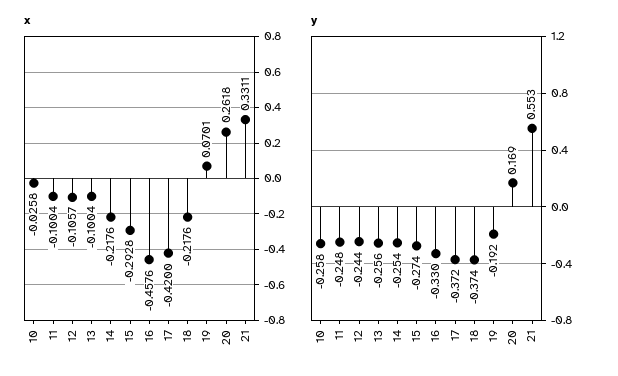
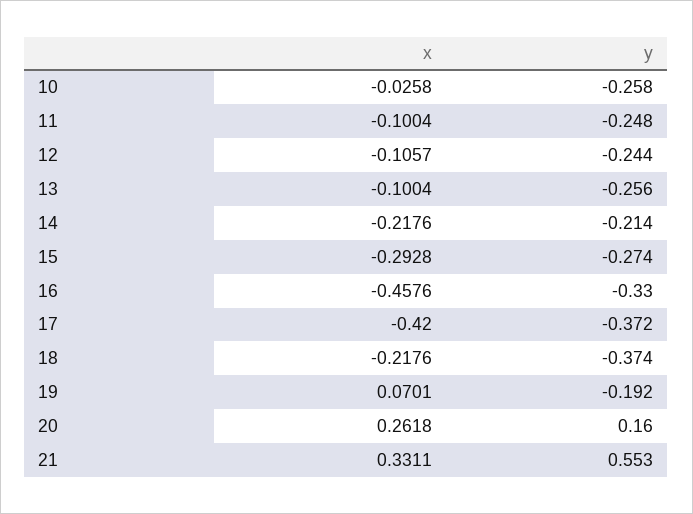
y, 14: -0.254 -> -0.214
y, 20: 0.169 -> 0.16

